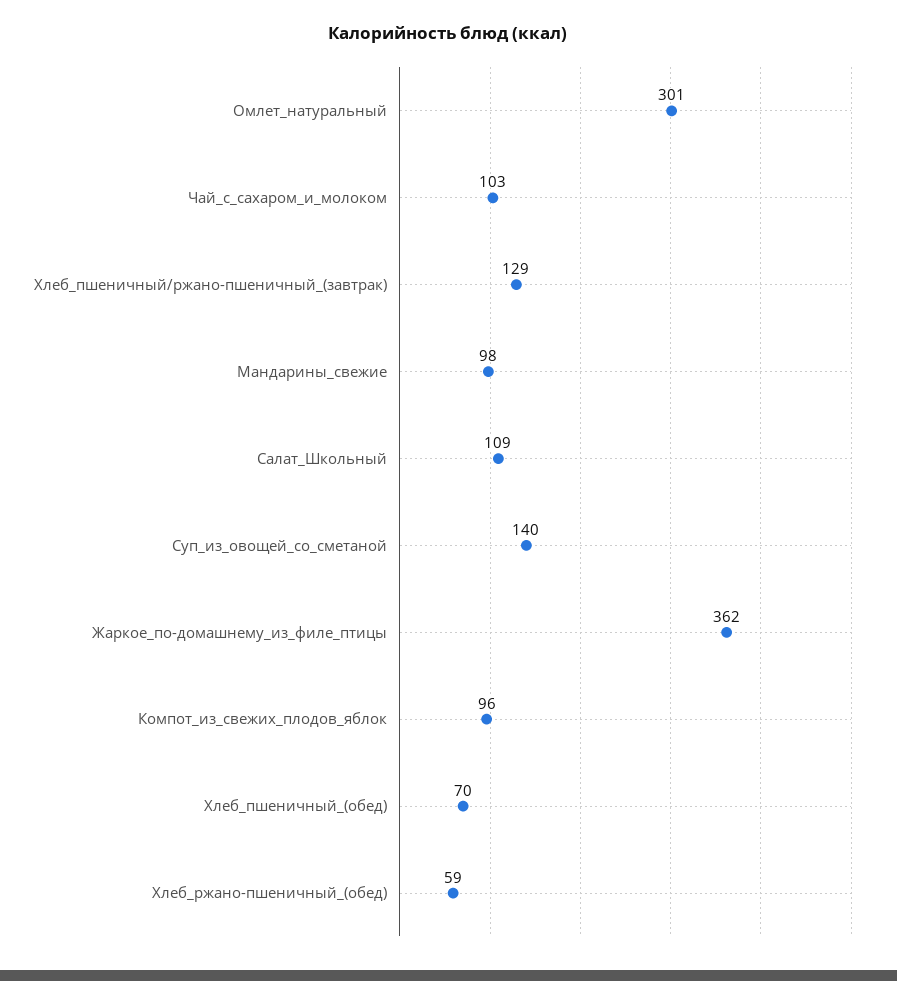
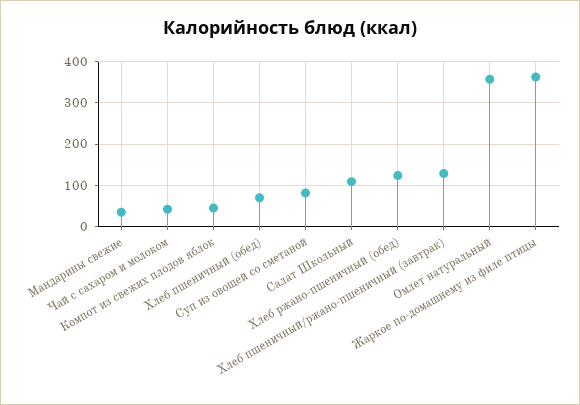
Омлет_натуральный: 301 -> 360
Чай_с_сахаром_и_молоком: 103 -> 40
Мандарины_свежие: 98 -> 40
Суп_из_овощей_со_сметаной: 140 -> 80
Компот_из_свежих_плодов_яблок: 96 -> 40
Хлеб_ржано-пшеничный_(обед): 59 -> 120

